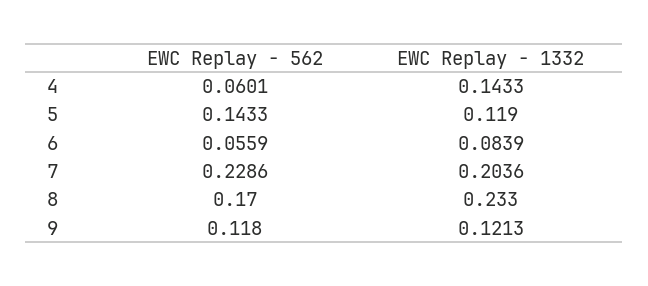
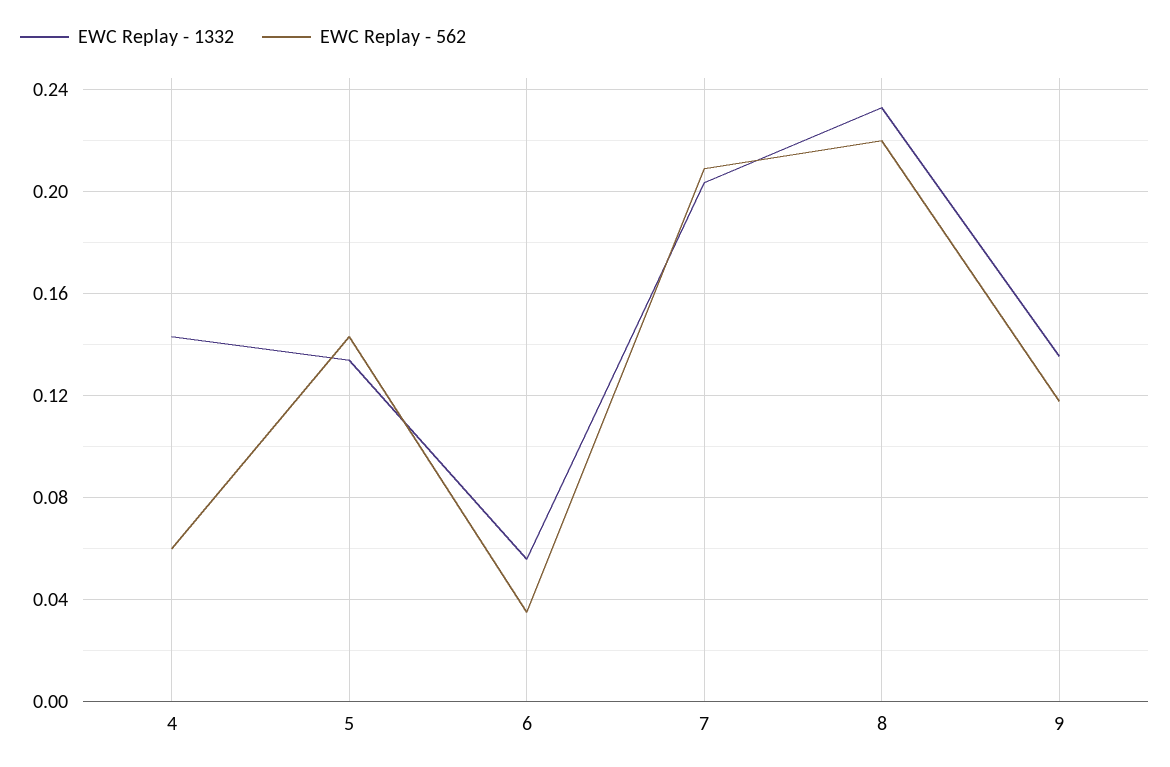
EWC Replay - 1332, 5: 0.119 -> 0.135
EWC Replay - 562, 6: 0.0559 -> 0.035
EWC Replay - 1332, 6: 0.0839 -> 0.055
EWC Replay - 562, 7: 0.2286 -> 0.21
EWC Replay - 562, 8: 0.17 -> 0.22
EWC Replay - 1332, 9: 0.1213 -> 0.135

